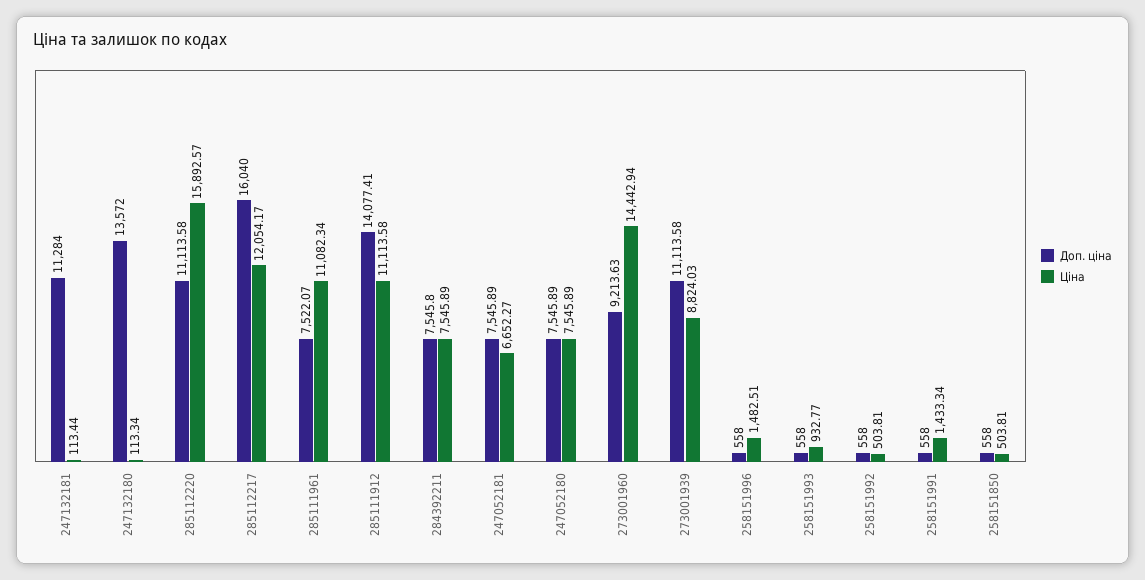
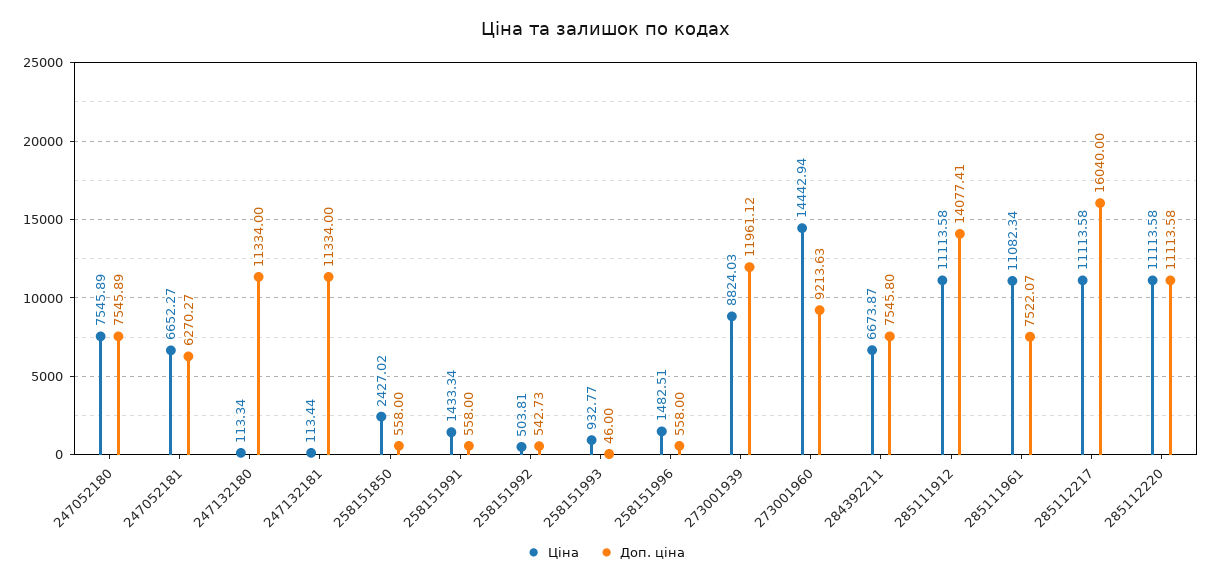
Доп. ціна, 247132181: 11284 -> 11334
Доп. ціна, 247132180: 13572 -> 11334
Ціна, 285112220: 15892.57 -> 11113.58
Ціна, 285112217: 12054.17 -> 11113.58
Ціна, 284392211: 7545.89 -> 6673.87
Доп. ціна, 247052181: 7545.89 -> 6270.27
Доп. ціна, 273001939: 11113.58 -> 11961.12
Доп. ціна, 258151993: 558 -> 46
Доп. ціна, 258151992: 558 -> 542.73
Ціна, 258151850: 503.81 -> 2427.02

